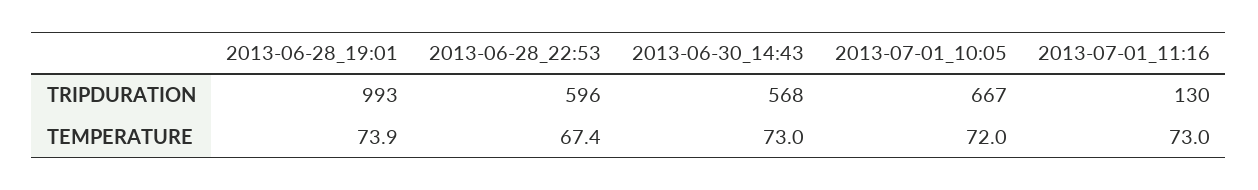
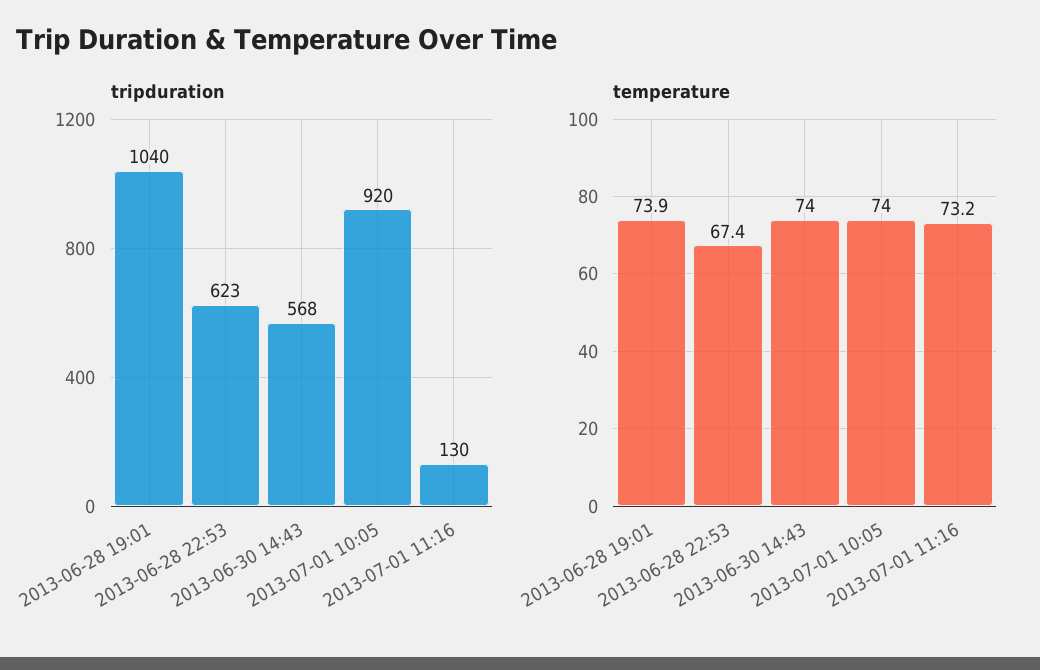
TRIPDURATION, 2013-06-28_19:01: 993 -> 1040
TRIPDURATION, 2013-06-28_22:53: 596 -> 623
TRIPDURATION, 2013-07-01_10:05: 667 -> 920
TEMPERATURE, 2013-06-30_14:43: 73 -> 74
TEMPERATURE, 2013-07-01_10:05: 72 -> 74
TEMPERATURE, 2013-07-01_11:16: 73 -> 73.2

